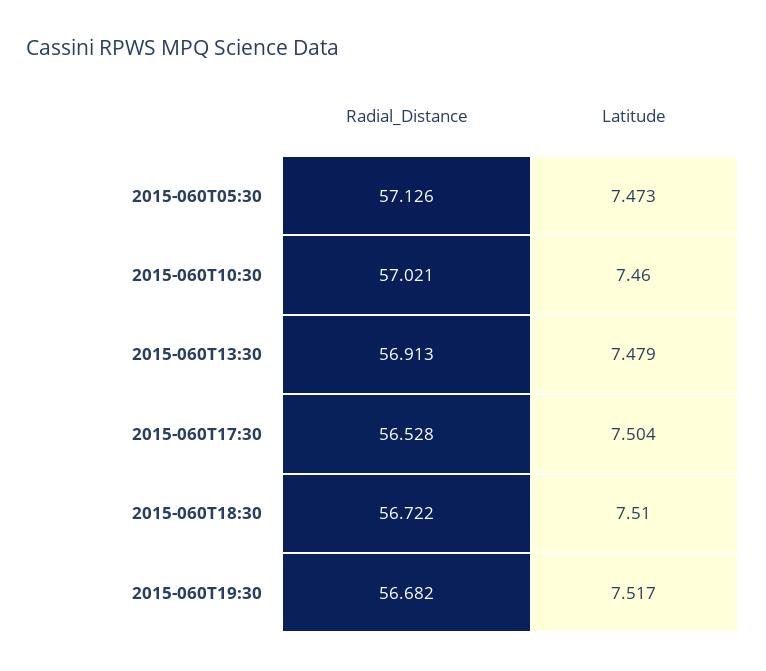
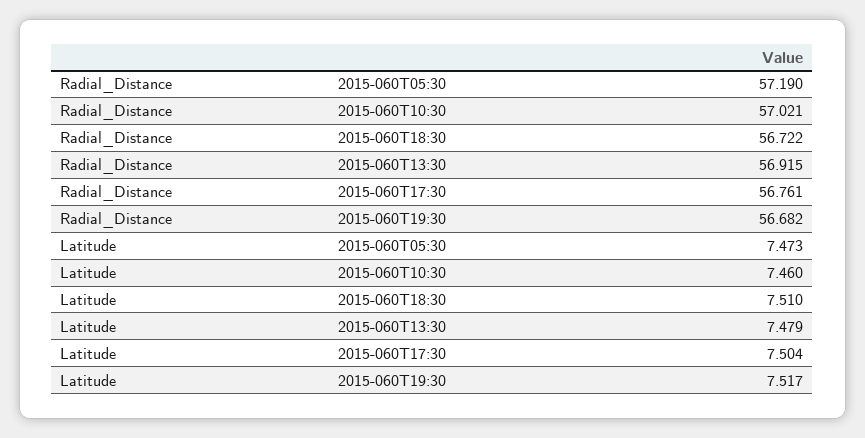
Radial_Distance, 2015-060T05:30: 57.126 -> 57.19
Radial_Distance, 2015-060T13:30: 56.913 -> 56.915
Radial_Distance, 2015-060T17:30: 56.528 -> 56.761

